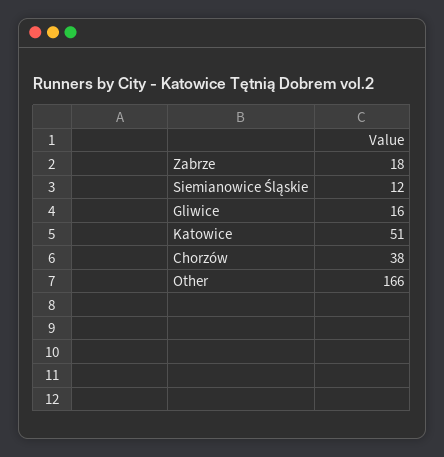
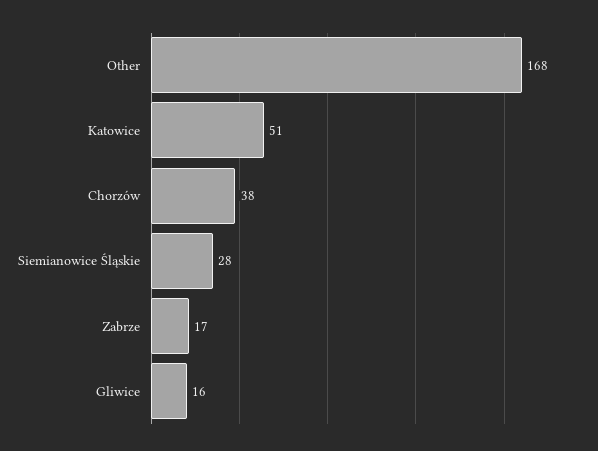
Zabrze: 18 -> 17
Siemianowice Śląskie: 12 -> 28
Other: 166 -> 168

